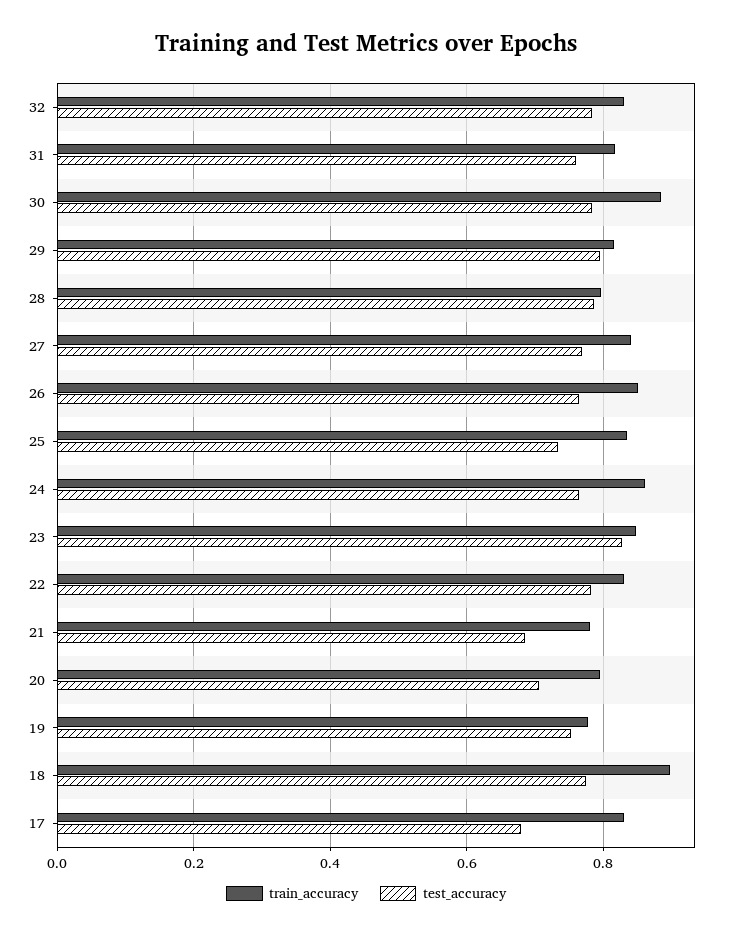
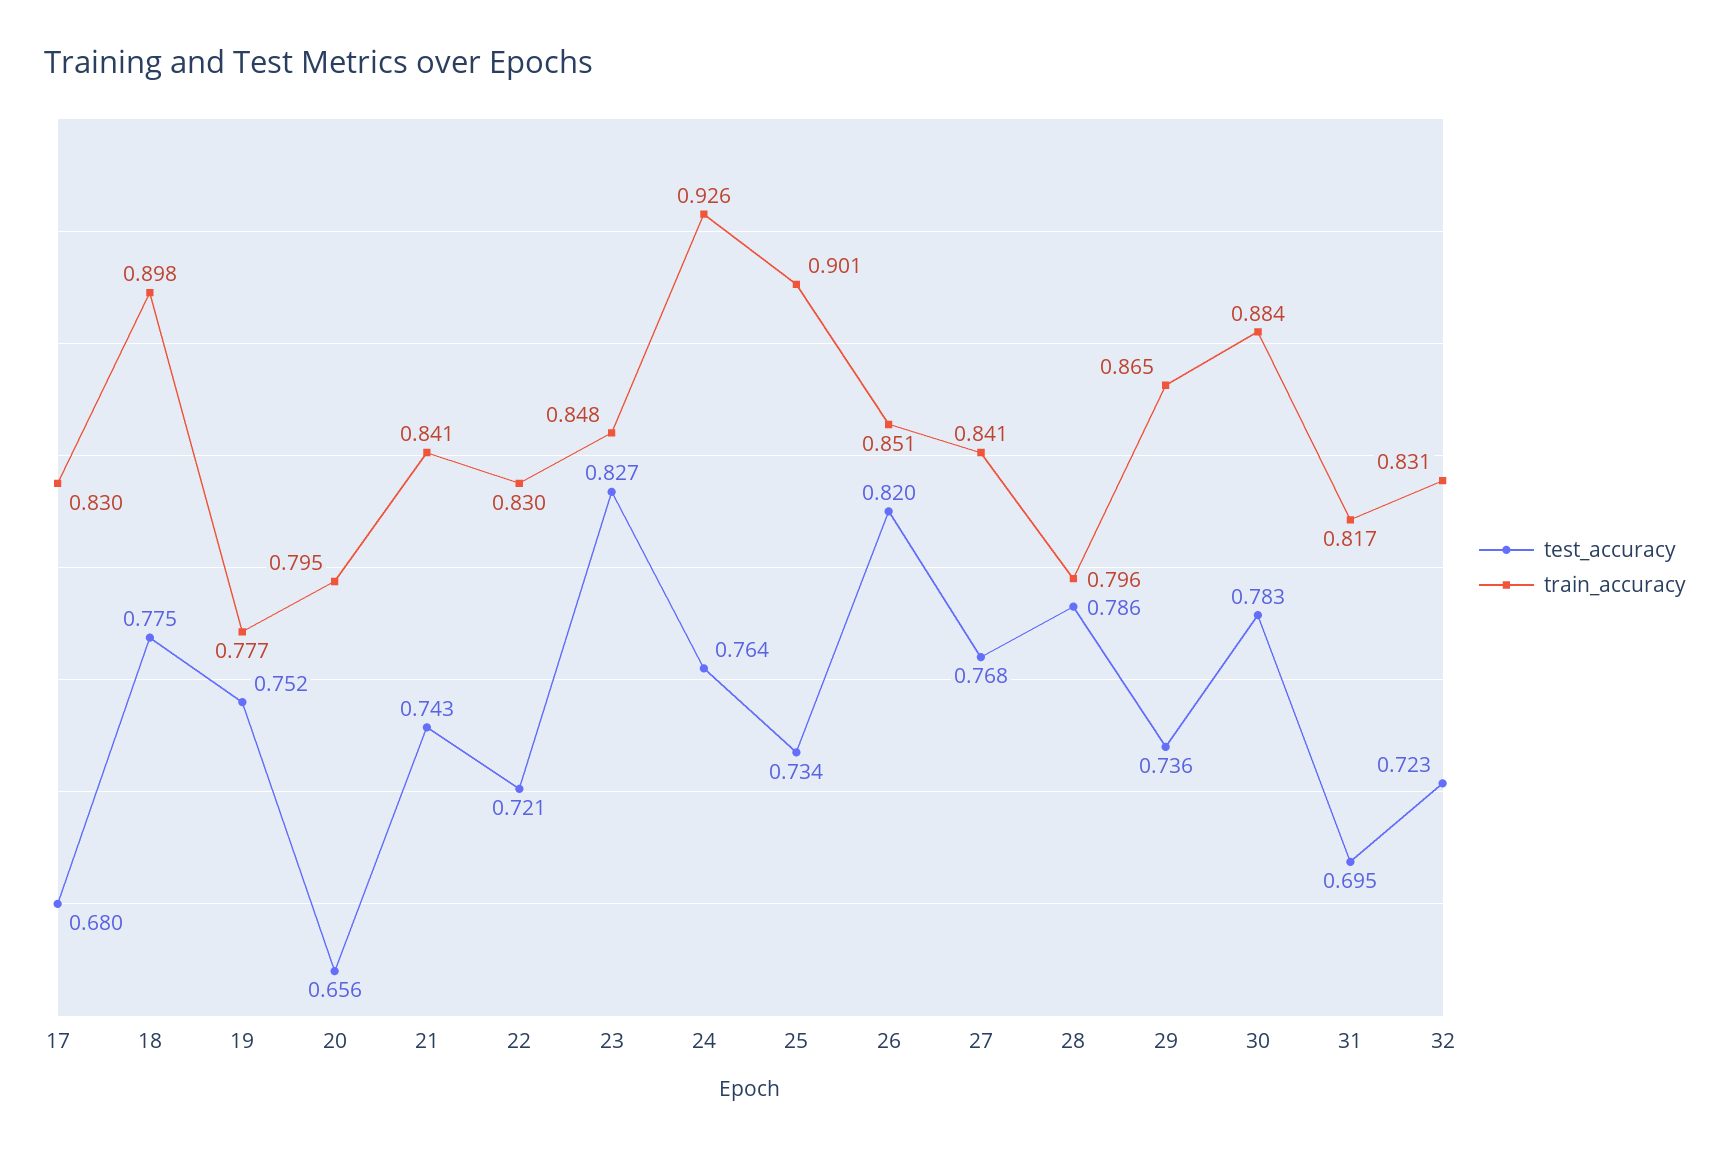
test_accuracy, 32: 0.78 -> 0.723
test_accuracy, 31: 0.76 -> 0.695
train_accuracy, 29: 0.82 -> 0.865
test_accuracy, 29: 0.8 -> 0.736
test_accuracy, 26: 0.76 -> 0.82
train_accuracy, 25: 0.84 -> 0.901
train_accuracy, 24: 0.86 -> 0.926
test_accuracy, 22: 0.78 -> 0.721
train_accuracy, 21: 0.78 -> 0.841
test_accuracy, 21: 0.68 -> 0.743
test_accuracy, 20: 0.7 -> 0.656

